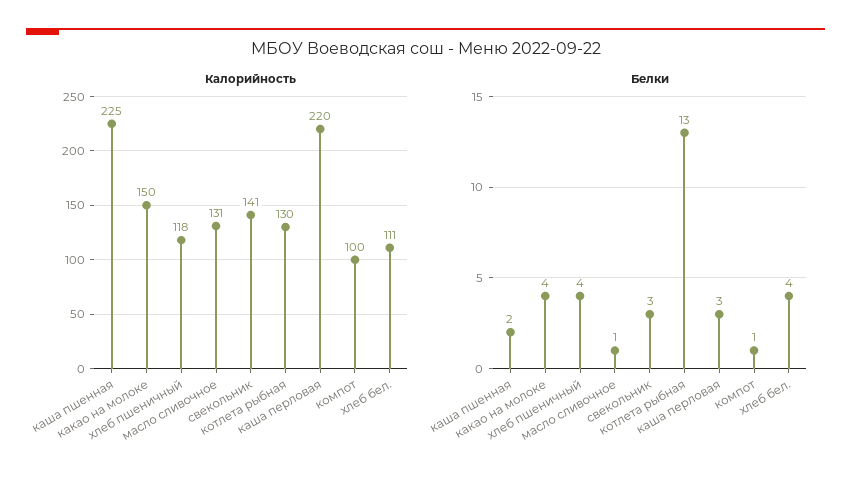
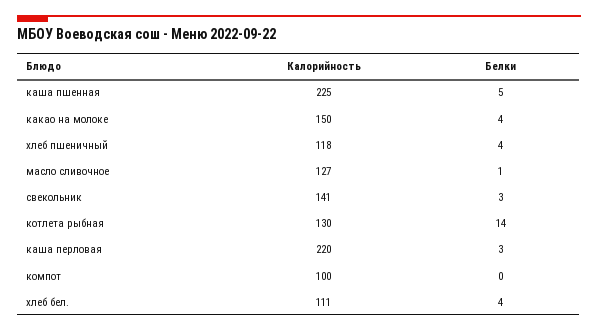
Калорийность, масло сливочное: 131 -> 127
Белки, каша пшенная: 2 -> 5
Белки, котлета рыбная: 13 -> 14
Белки, компот: 1 -> 0

